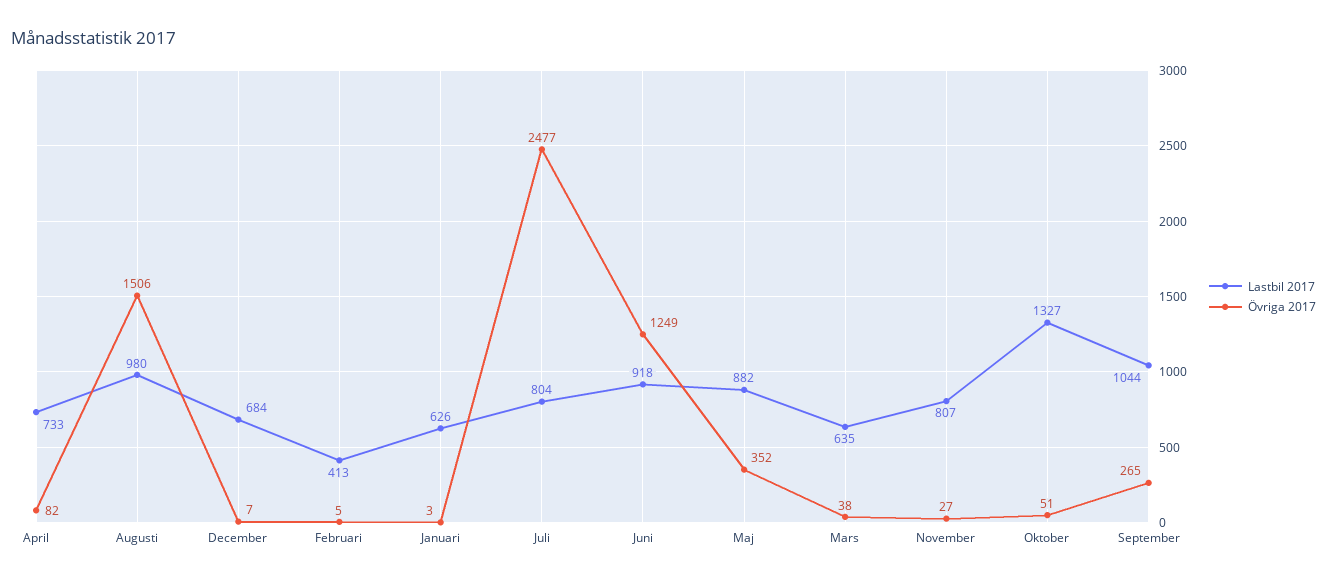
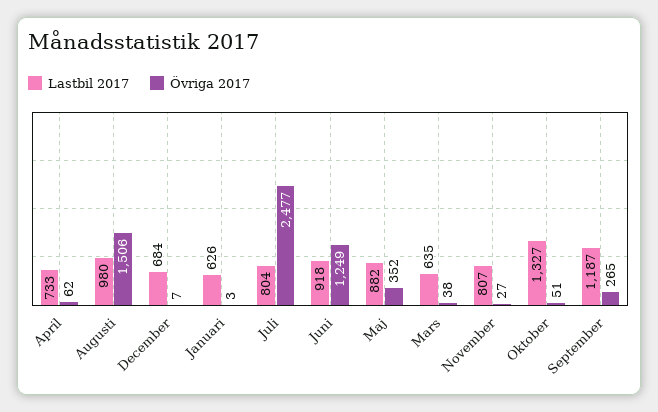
Övriga 2017, April: 82 -> 62
Lastbil 2017, Februari: 413 -> none
Övriga 2017, Februari: 5 -> none
Lastbil 2017, September: 1044 -> 1187

